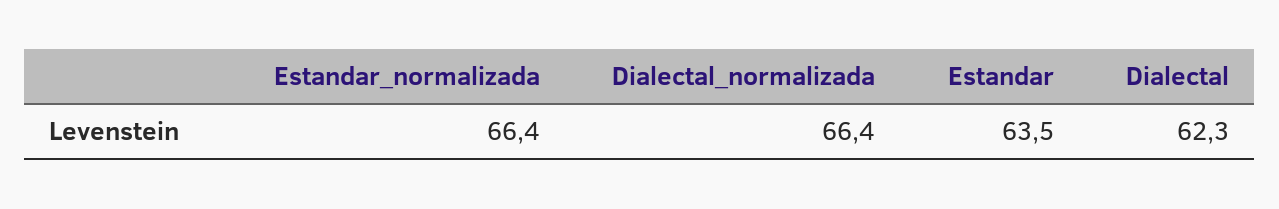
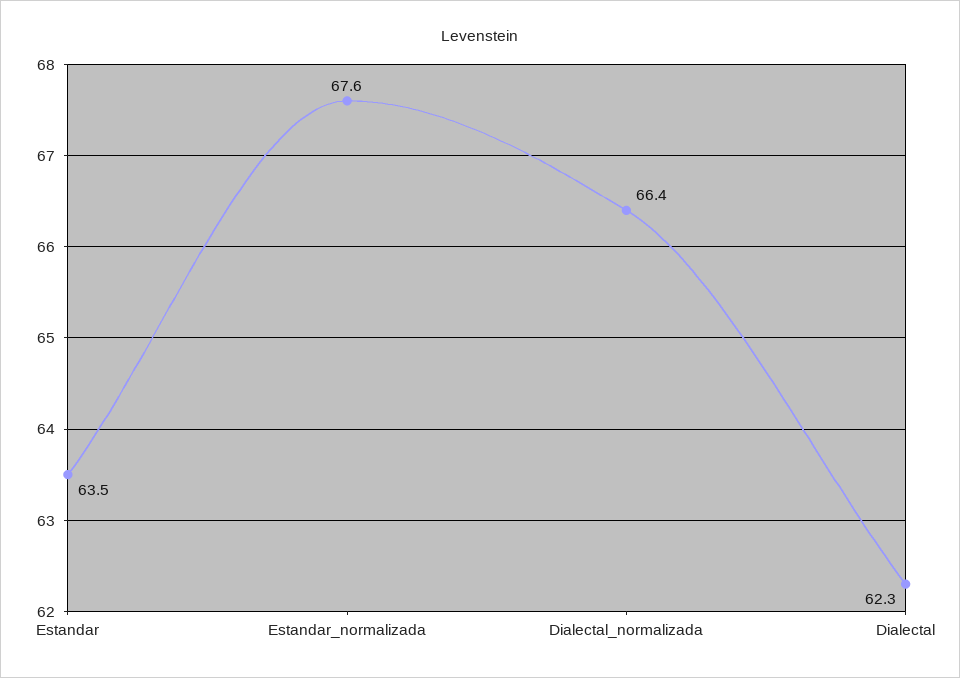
Estandar_normalizada: 66.4 -> 67.6

